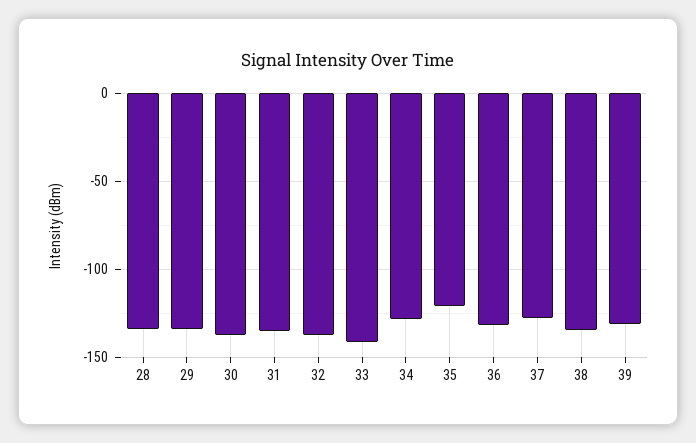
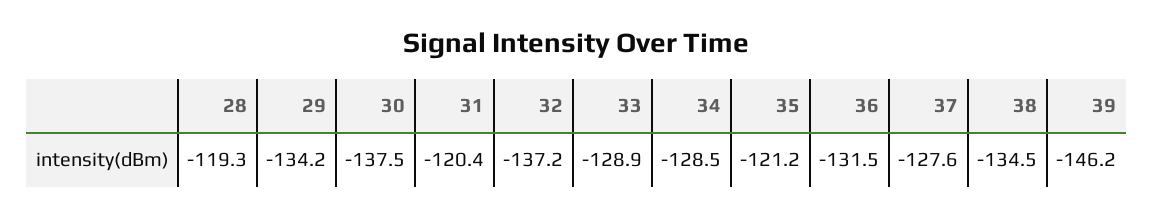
28: -135 -> -119.3
31: -135 -> -120.4
33: -140 -> -128.9
39: -130 -> -146.2

